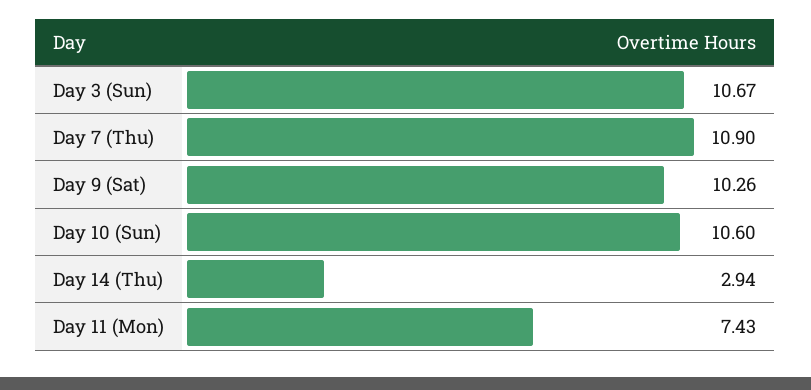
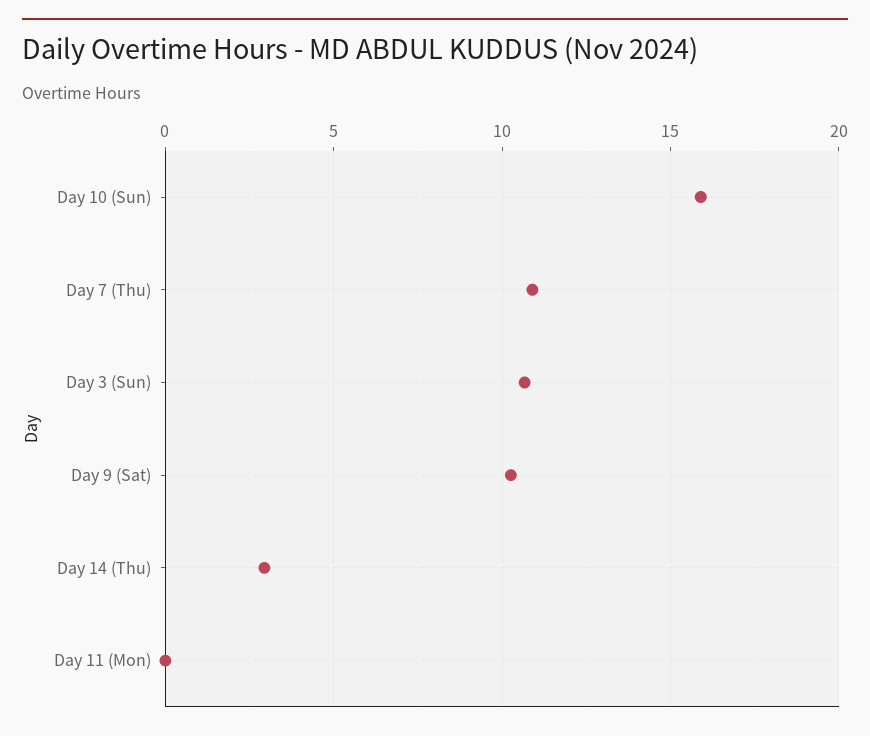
Day 10 (Sun): 10.6 -> 16
Day 11 (Mon): 7.43 -> 0

